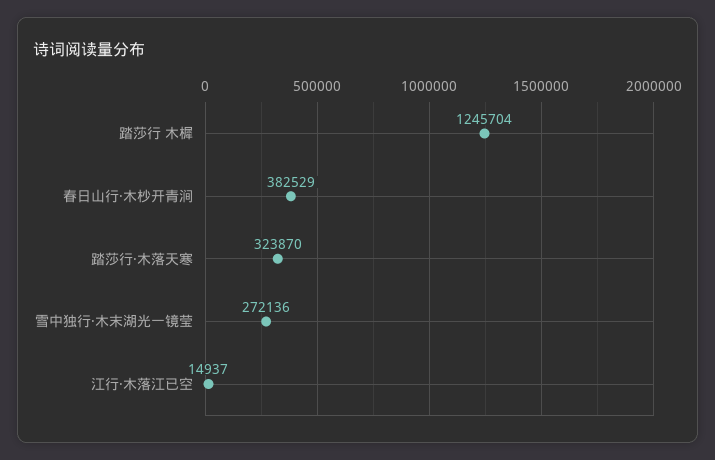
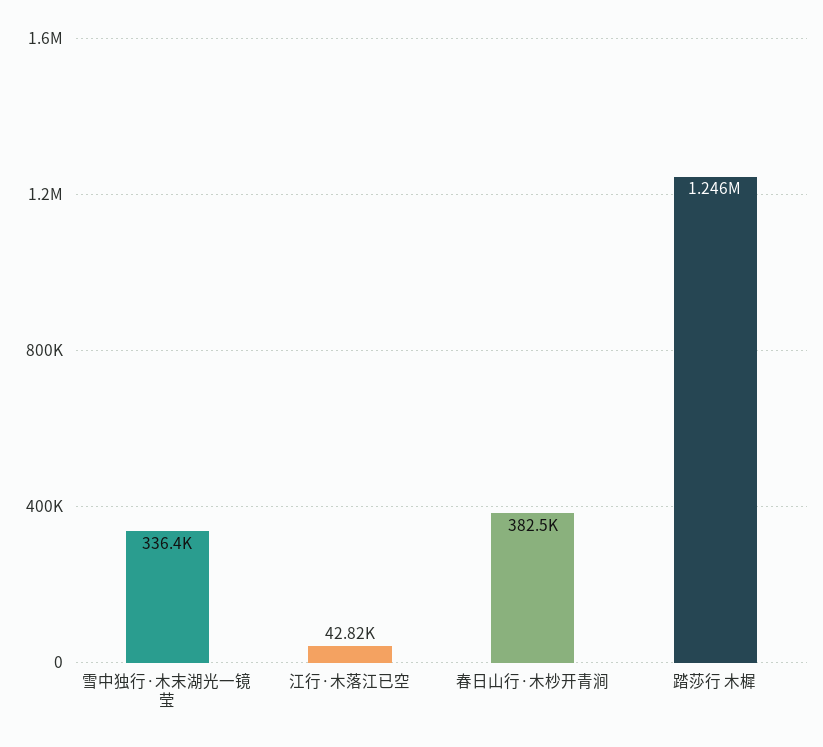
踏莎行·木落天寒: 323870 -> none
雪中独行·木末湖光一镜莹: 272136 -> 336400
江行·木落江已空: 14937 -> 42820

